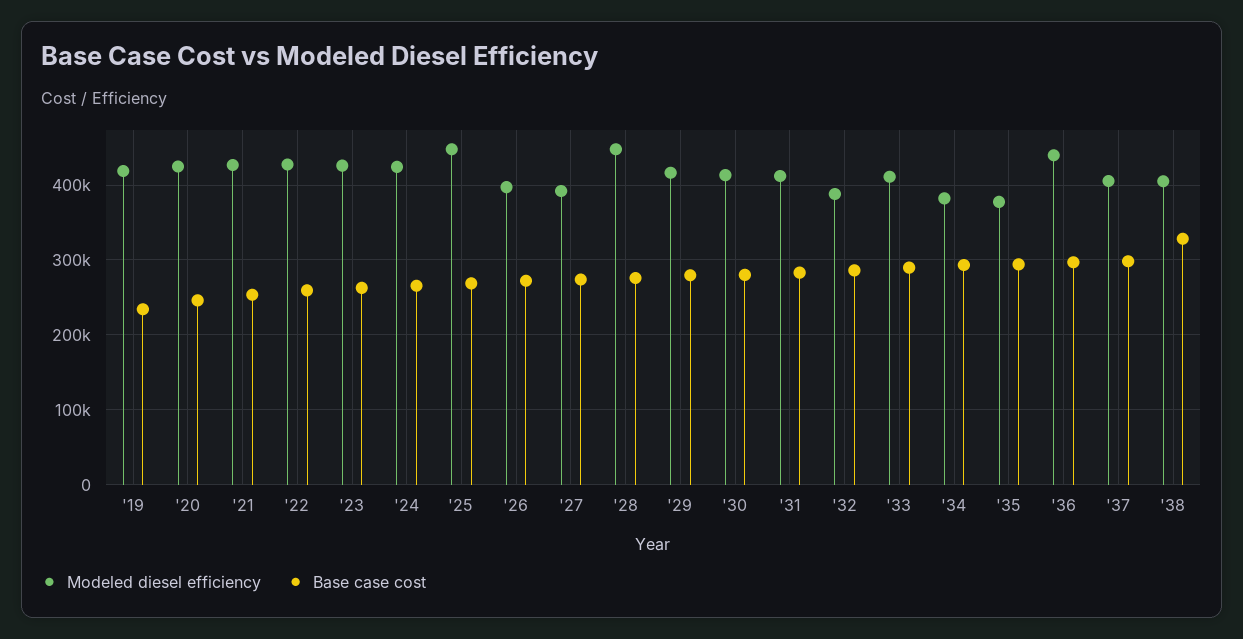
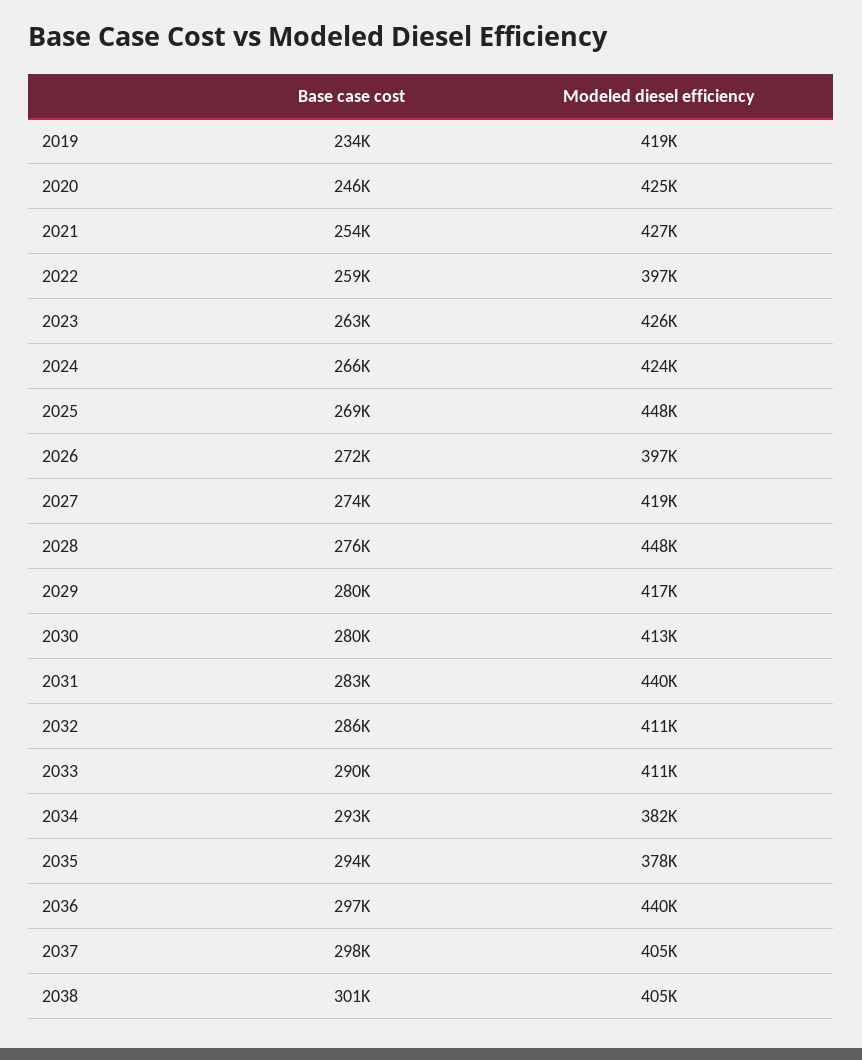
Modeled diesel efficiency, '22: 430000 -> 397000
Modeled diesel efficiency, '27: 390000 -> 419000
Modeled diesel efficiency, '31: 410000 -> 440000
Modeled diesel efficiency, '32: 390000 -> 411000
Base case cost, '38: 330000 -> 301000

